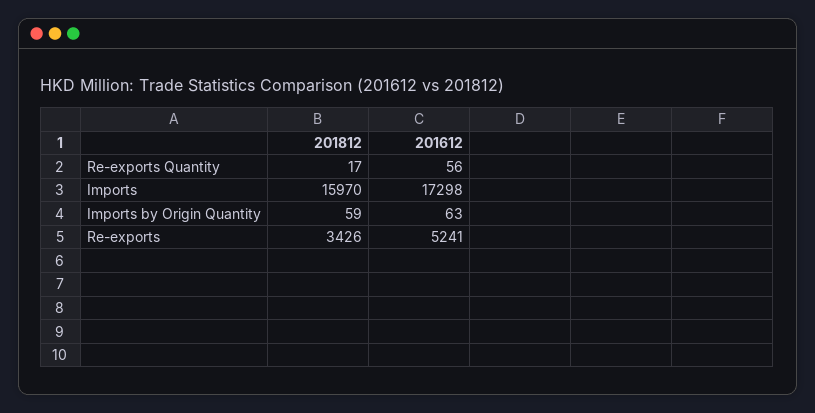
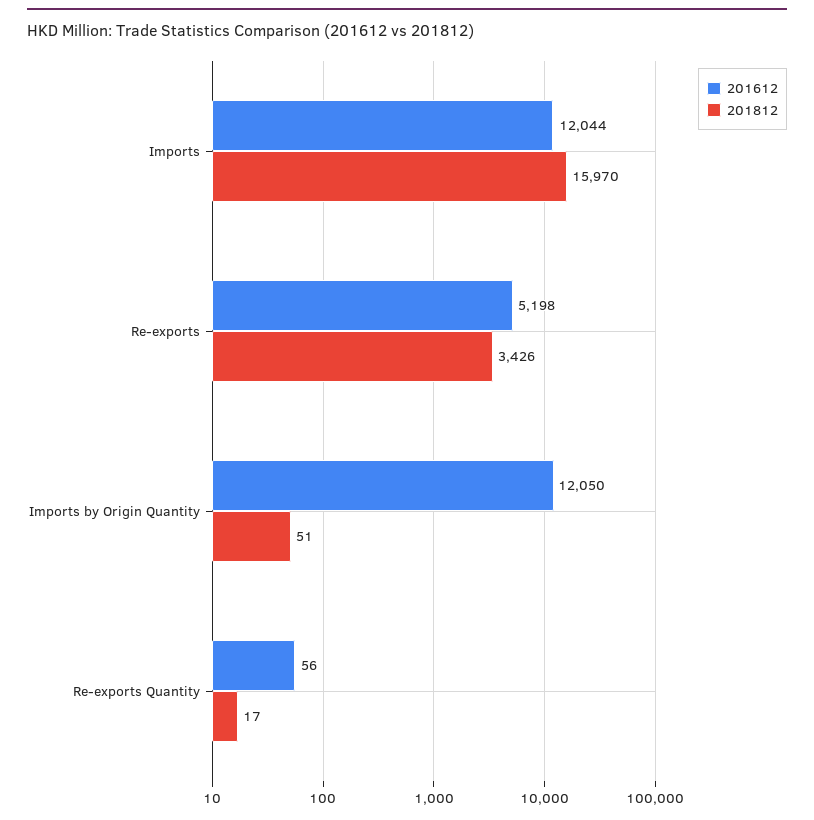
201612, Imports: 17298 -> 12044
201812, Imports by Origin Quantity: 59 -> 51
201612, Imports by Origin Quantity: 63 -> 12050
201612, Re-exports: 5241 -> 5198

